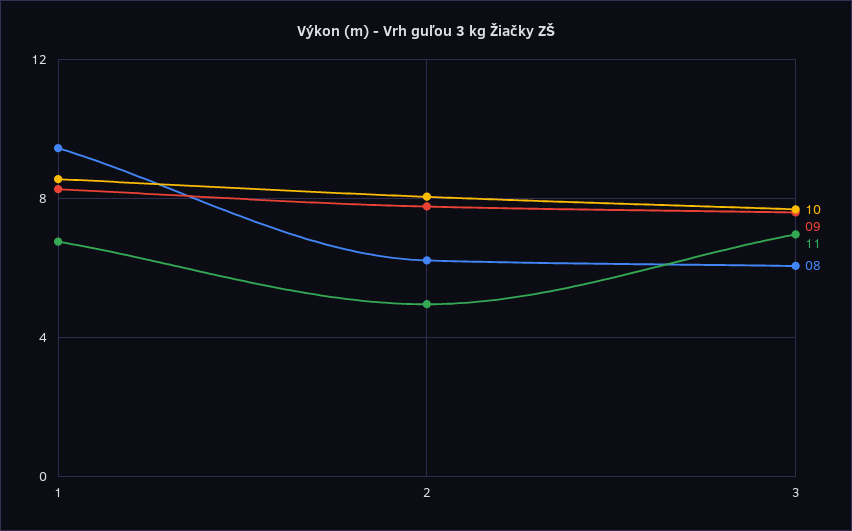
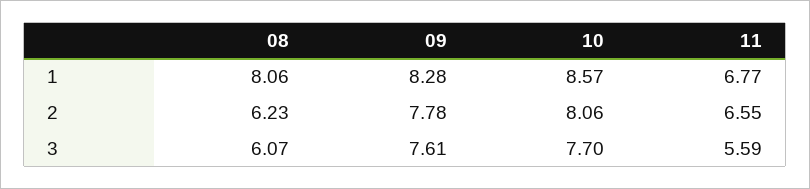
08, 1: 9.5 -> 8.06
11, 2: 5 -> 6.55
11, 3: 7 -> 5.59

